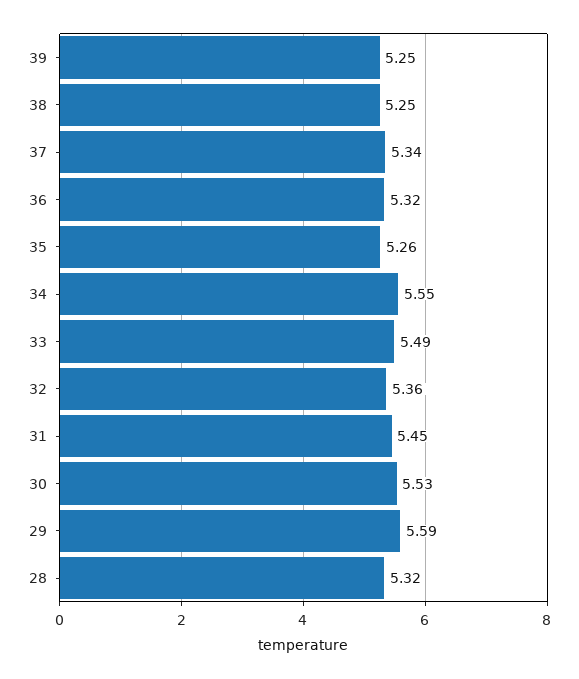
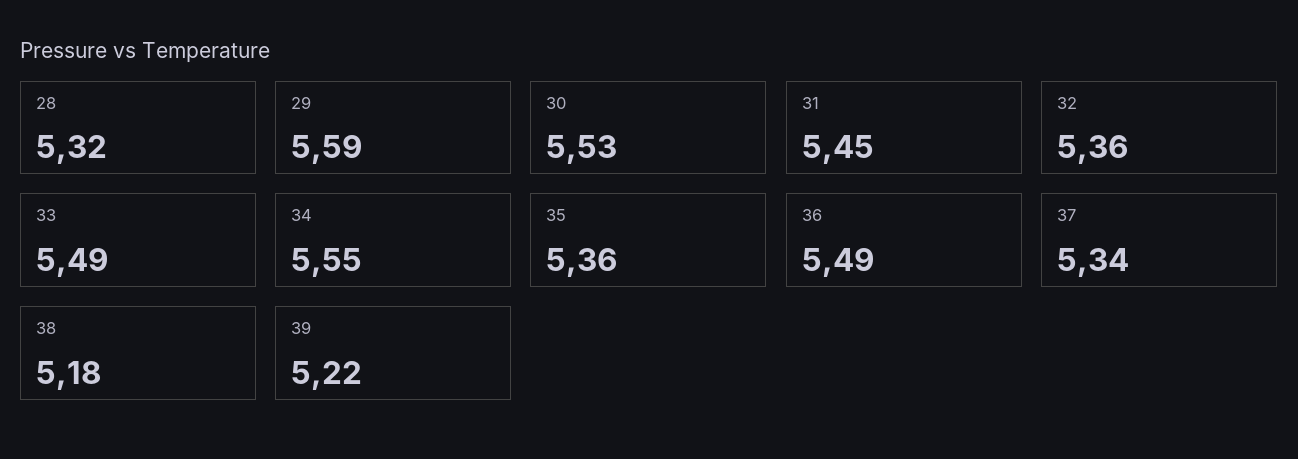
39: 5.25 -> 5.22
38: 5.25 -> 5.18
36: 5.32 -> 5.49
35: 5.26 -> 5.36

